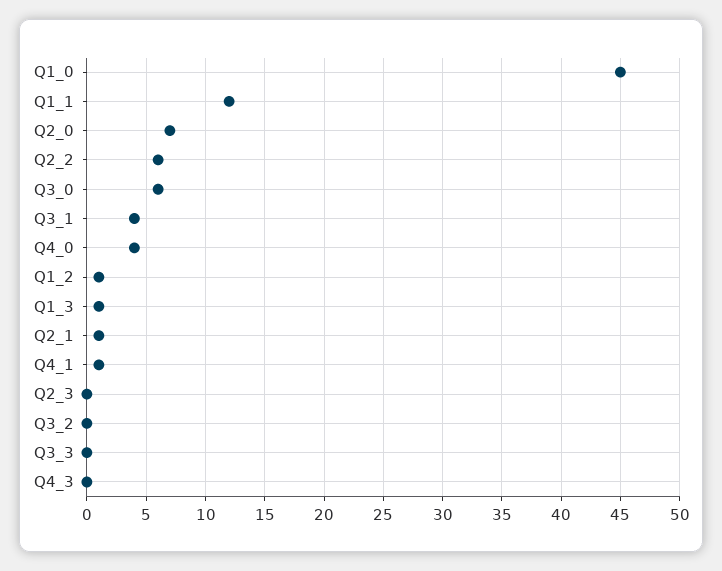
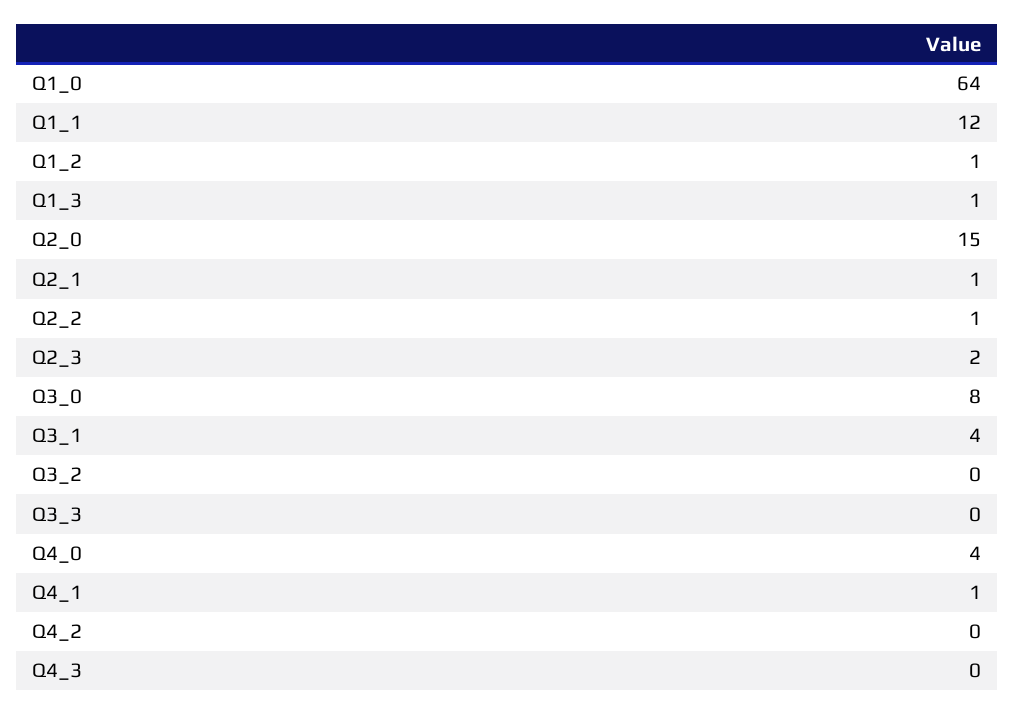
Q1_0: 45 -> 64
Q2_0: 7 -> 15
Q2_2: 6 -> 1
Q3_0: 6 -> 8
Q2_3: 0 -> 2
Q4_2: none -> 0

